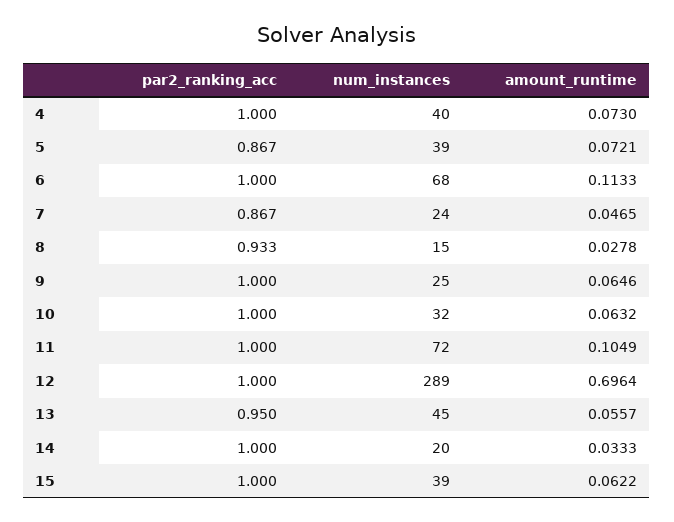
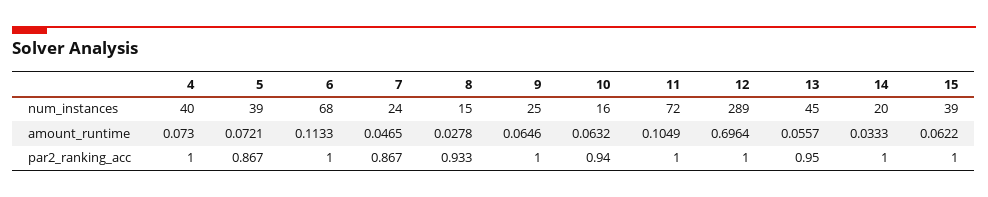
par2_ranking_acc, 10: 1 -> 0.94
num_instances, 10: 32 -> 16

